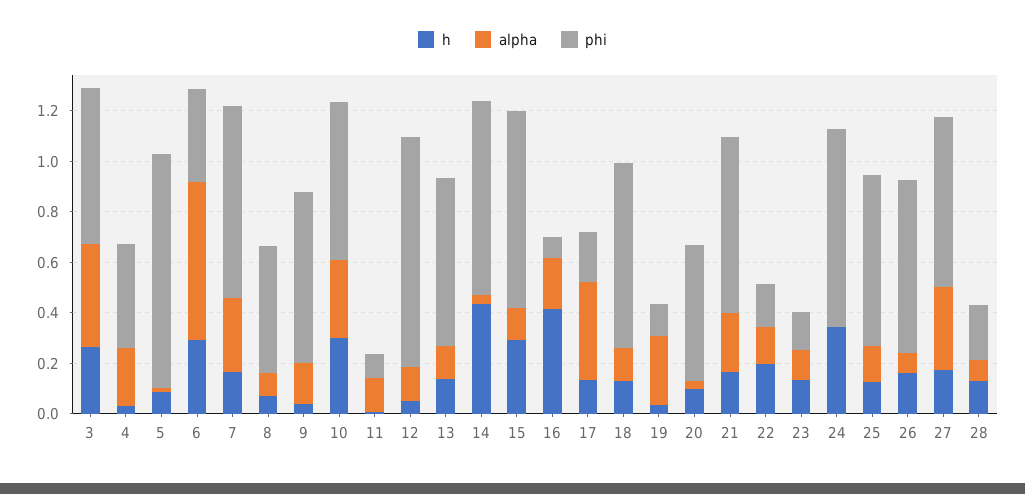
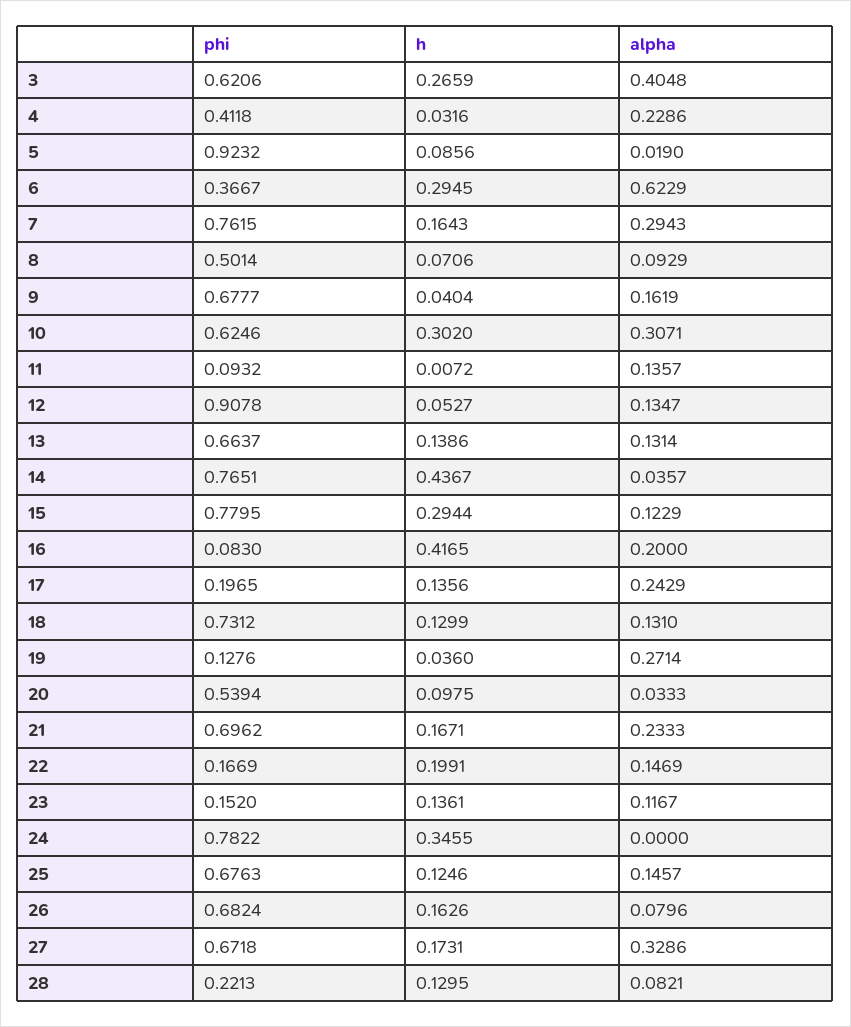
alpha, 17: 0.4 -> 0.2429

